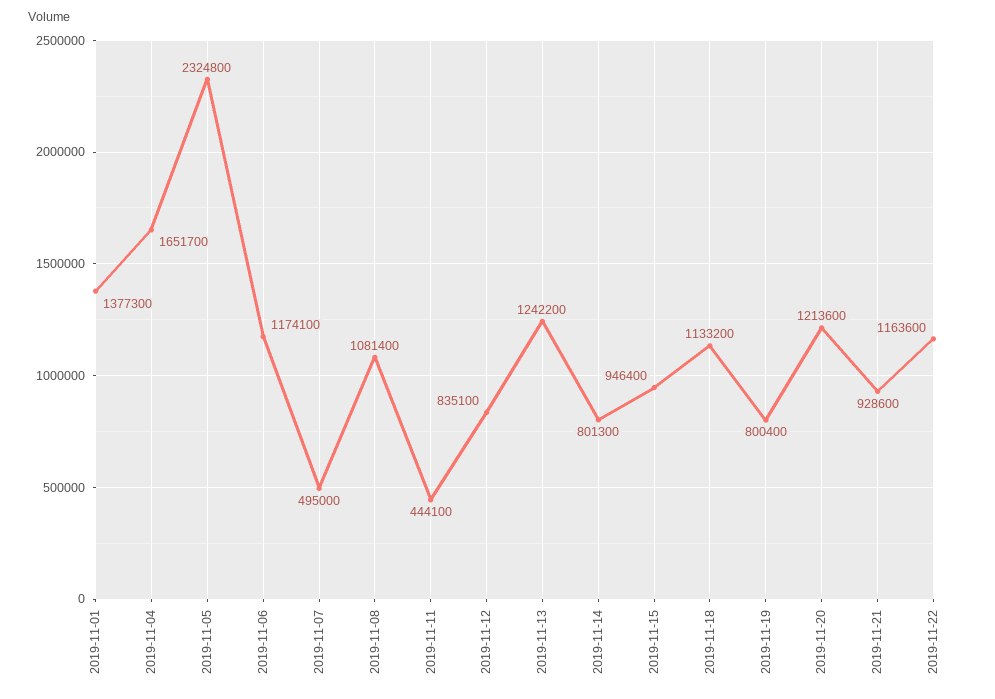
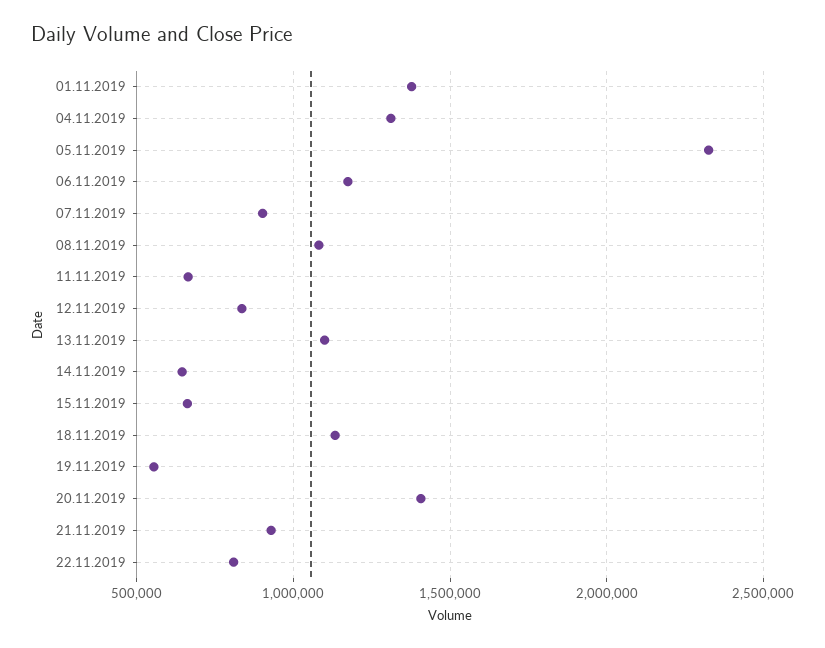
2019-11-04: 1651700 -> 1300000
2019-11-07: 495000 -> 900000
2019-11-11: 444100 -> 650000
2019-11-13: 1242200 -> 1100000
2019-11-14: 801300 -> 650000
2019-11-15: 946400 -> 650000
2019-11-19: 800400 -> 550000
2019-11-20: 1213600 -> 1400000
2019-11-22: 1163600 -> 800000

